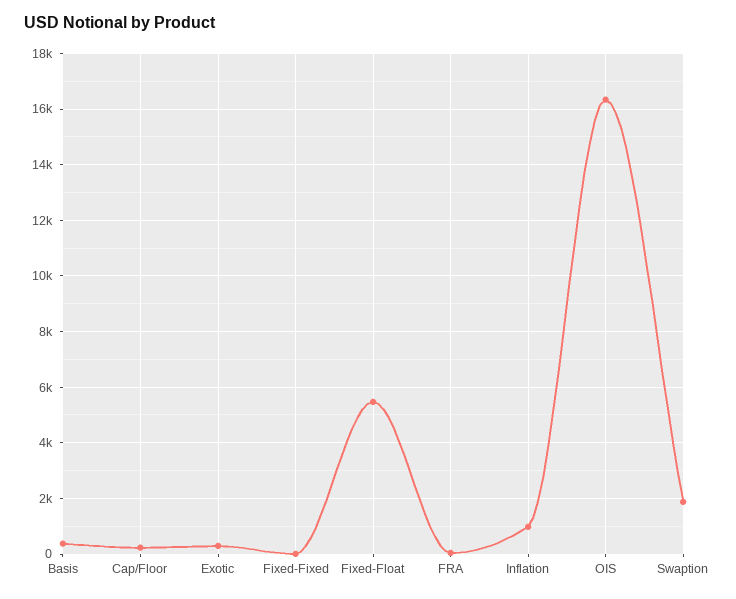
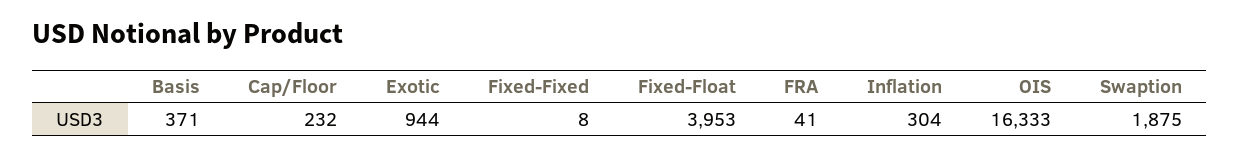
Exotic: 250 -> 944
Fixed-Float: 5500 -> 3953
Inflation: 1000 -> 304

